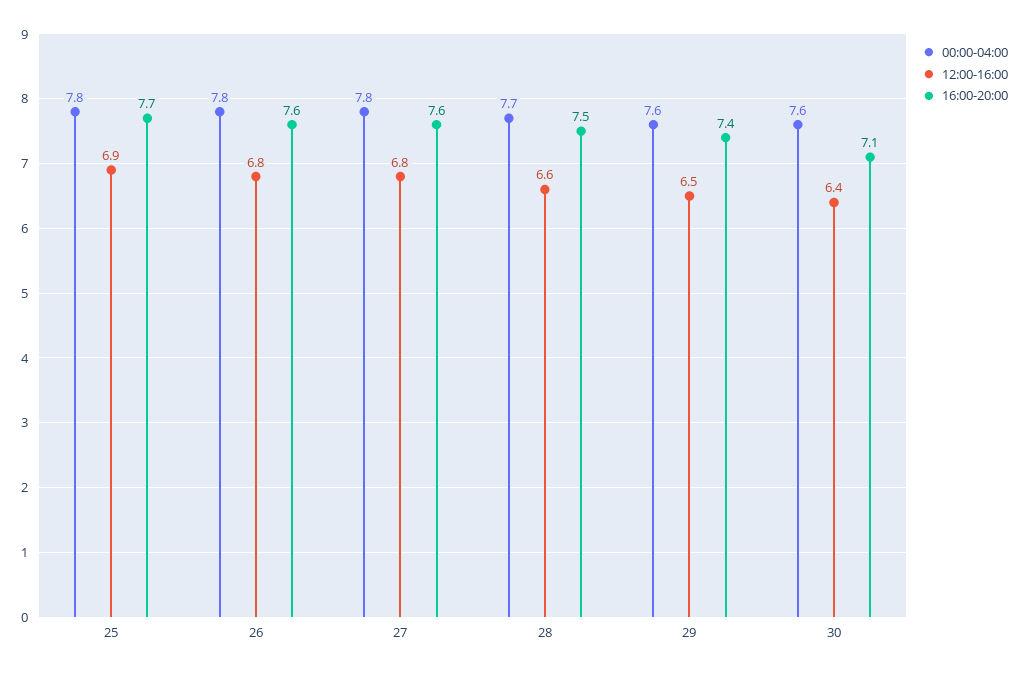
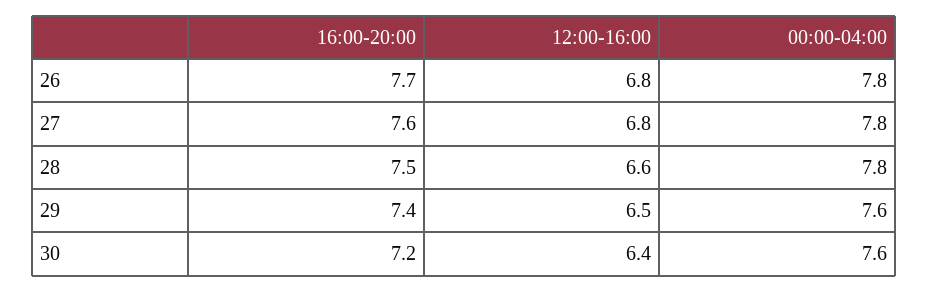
00:00-04:00, 25: 7.8 -> none
12:00-16:00, 25: 6.9 -> none
16:00-20:00, 25: 7.7 -> none
16:00-20:00, 26: 7.6 -> 7.7
00:00-04:00, 28: 7.7 -> 7.8
16:00-20:00, 30: 7.1 -> 7.2

